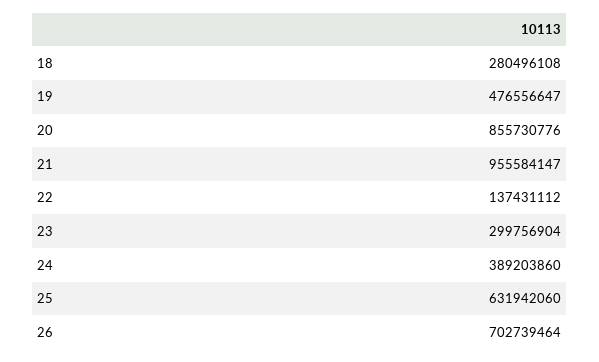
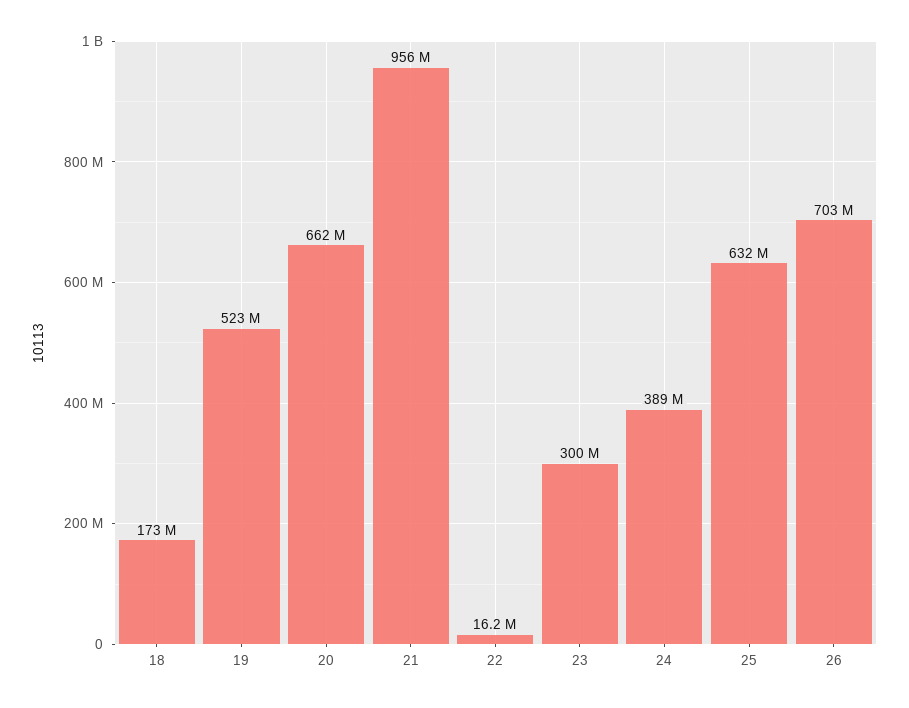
18: 280496108 -> 173000000
19: 476556647 -> 523000000
20: 855730776 -> 662000000
22: 137431112 -> 16200000

